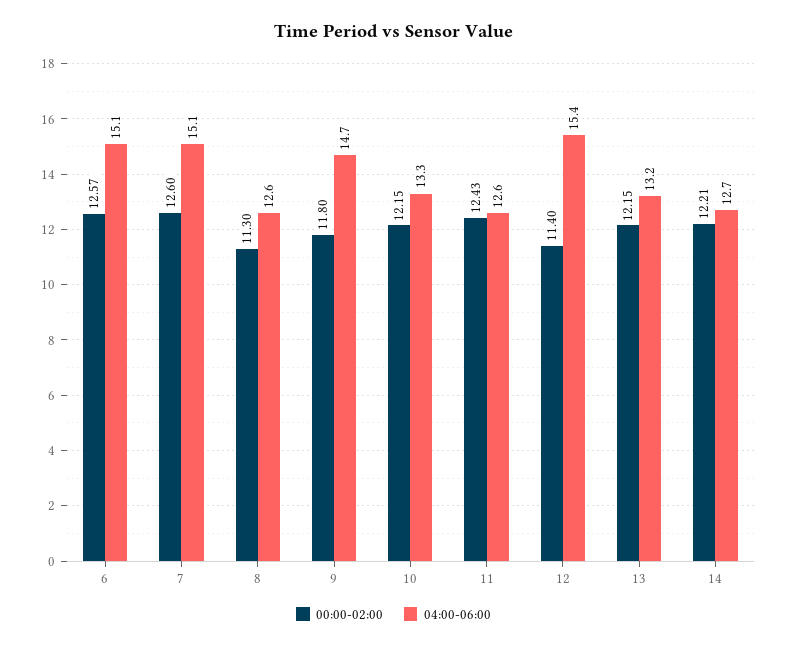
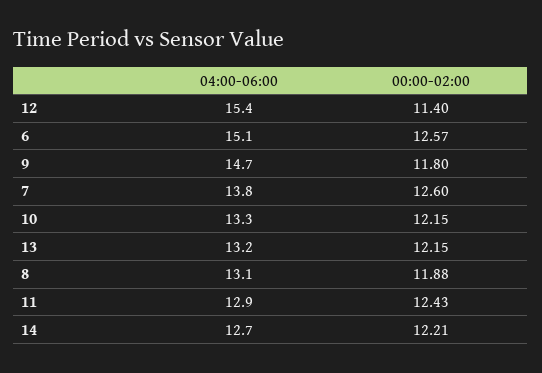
04:00-06:00, 7: 15.1 -> 13.8
00:00-02:00, 8: 11.3 -> 11.88
04:00-06:00, 8: 12.6 -> 13.1
04:00-06:00, 11: 12.6 -> 12.9

